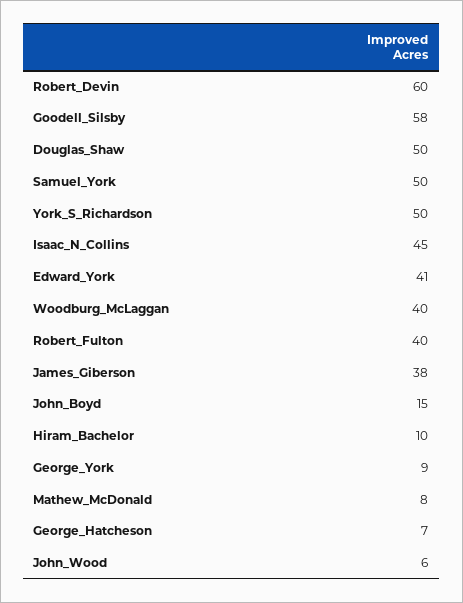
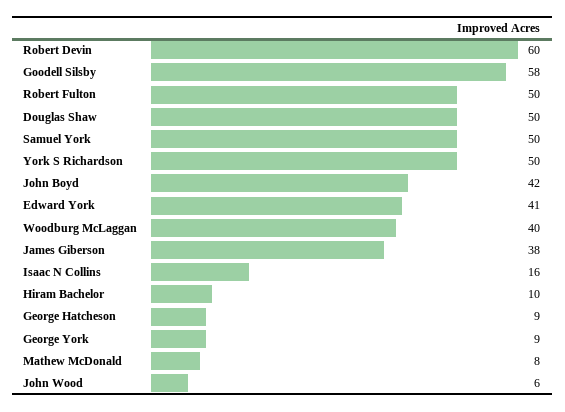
Isaac_N_Collins: 45 -> 16
Robert_Fulton: 40 -> 50
John_Boyd: 15 -> 42
George_Hatcheson: 7 -> 9

